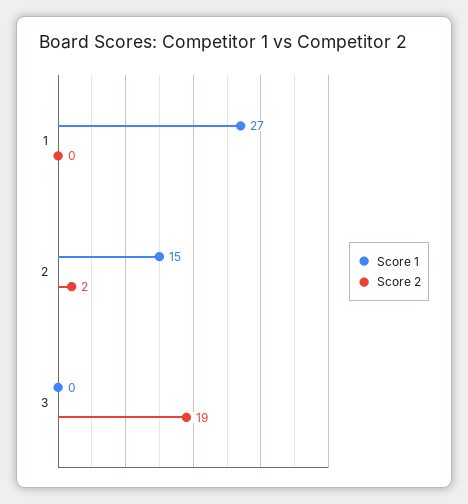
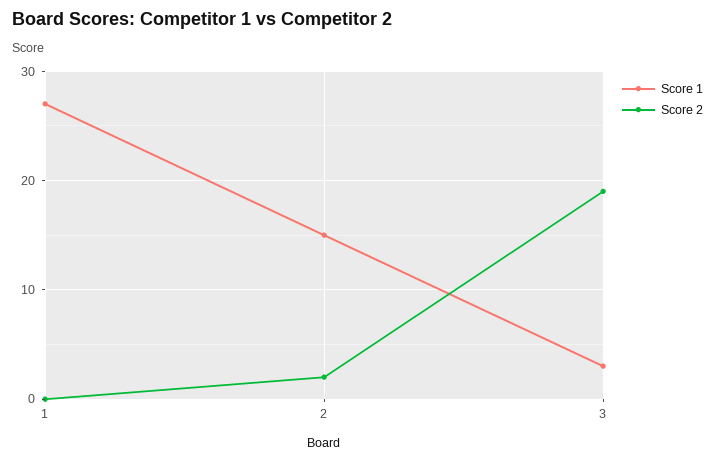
Score 1, 3: 0 -> 3

